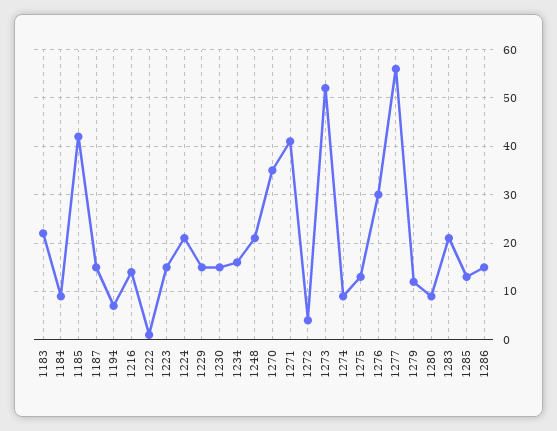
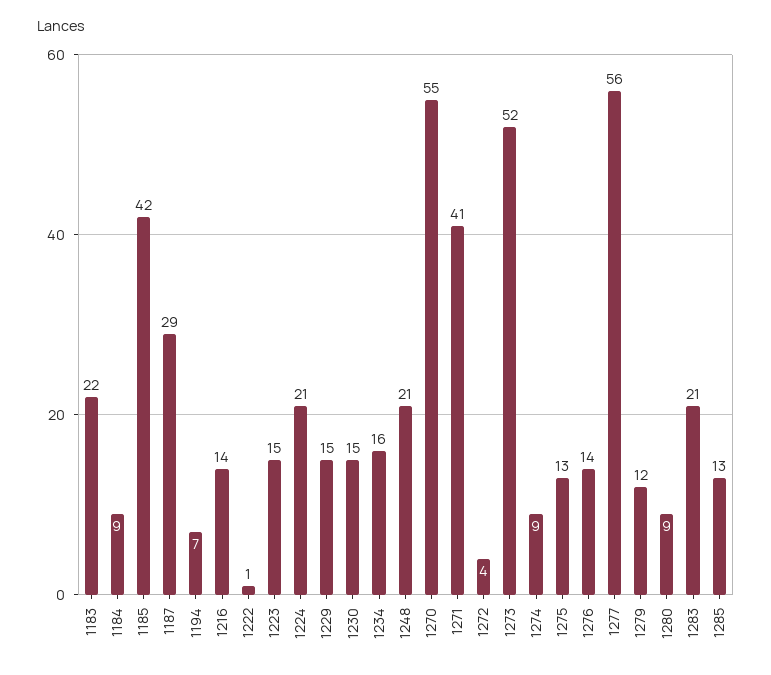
1187: 15 -> 29
1270: 35 -> 55
1276: 30 -> 14
1286: 15 -> none

